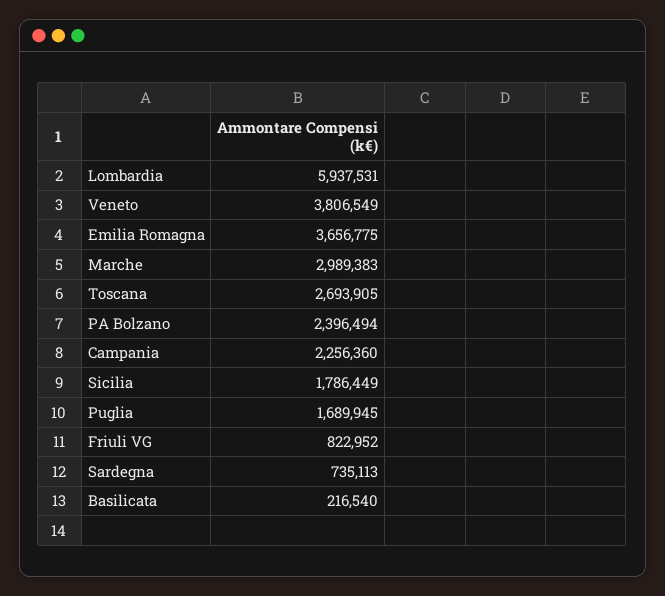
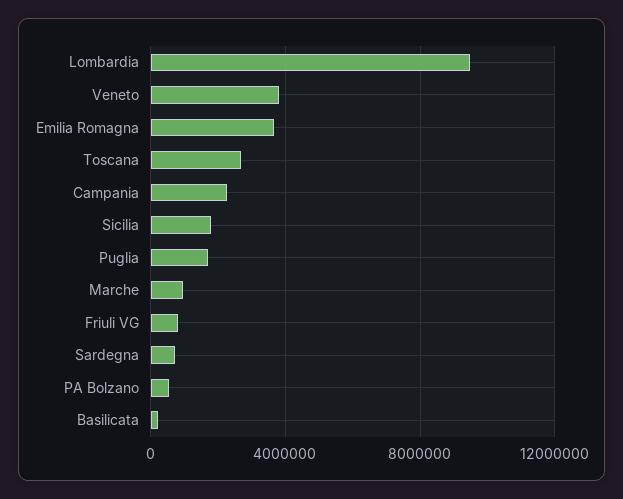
Lombardia: 5937531 -> 9500000
Marche: 2989383 -> 1000000
PA Bolzano: 2396494 -> 500000

